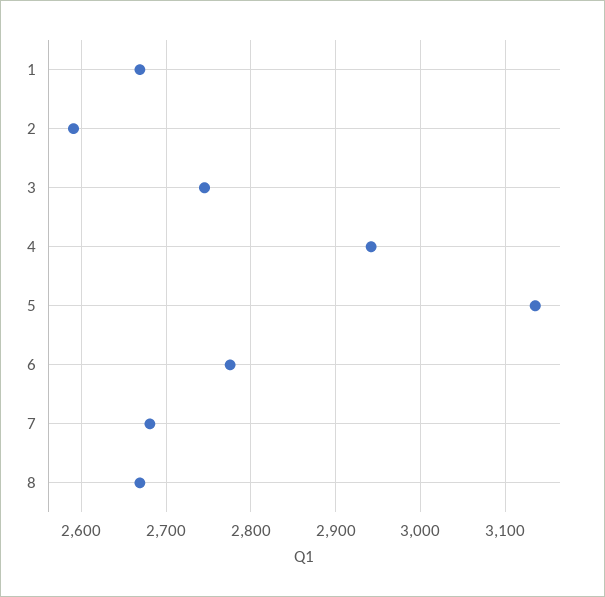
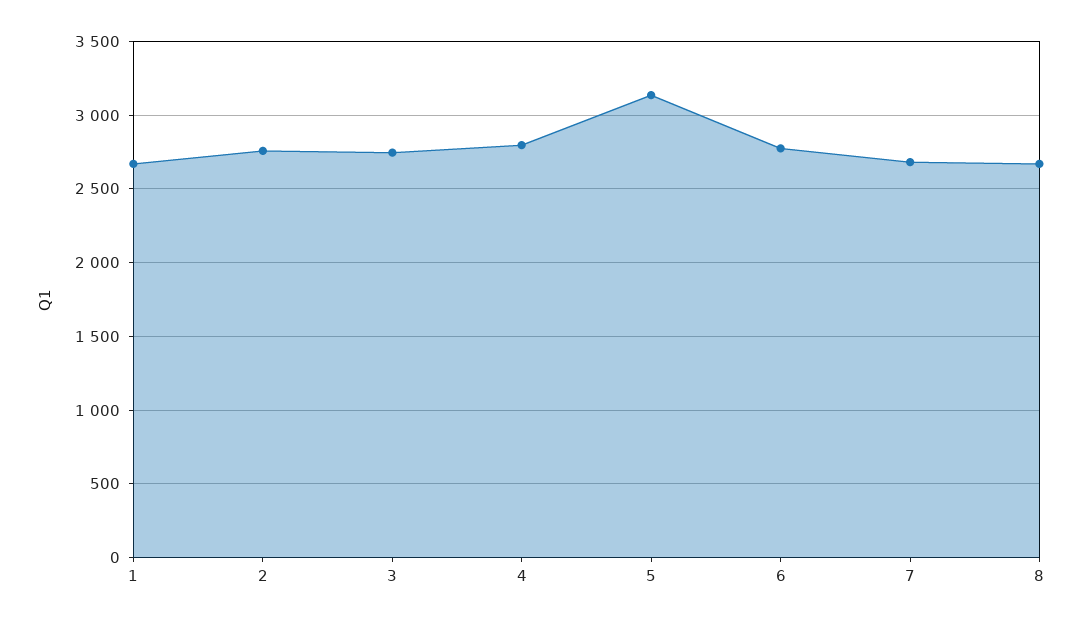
2: 2590 -> 2750
4: 2940 -> 2800

